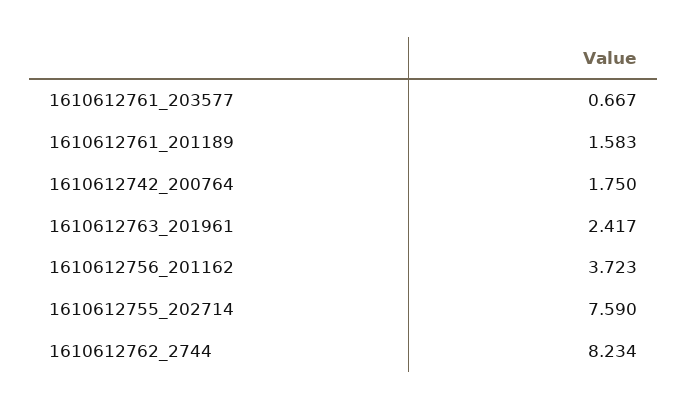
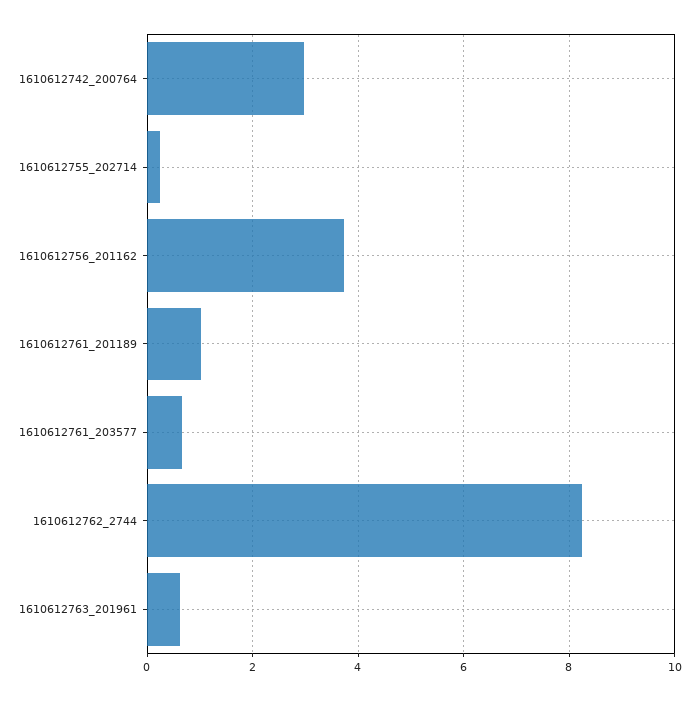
1610612761_201189: 1.583 -> 1
1610612742_200764: 1.75 -> 3
1610612763_201961: 2.417 -> 0.6
1610612755_202714: 7.59 -> 0.2

